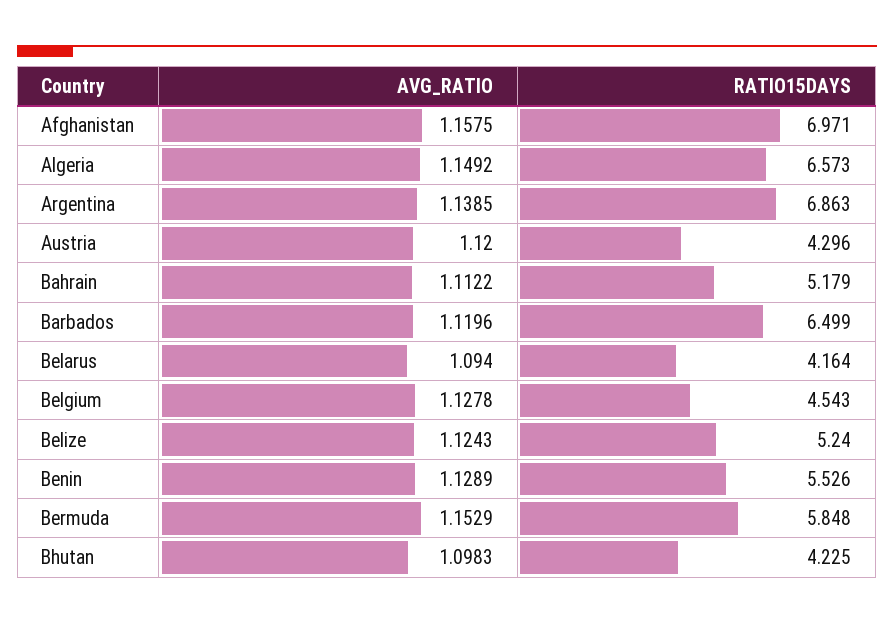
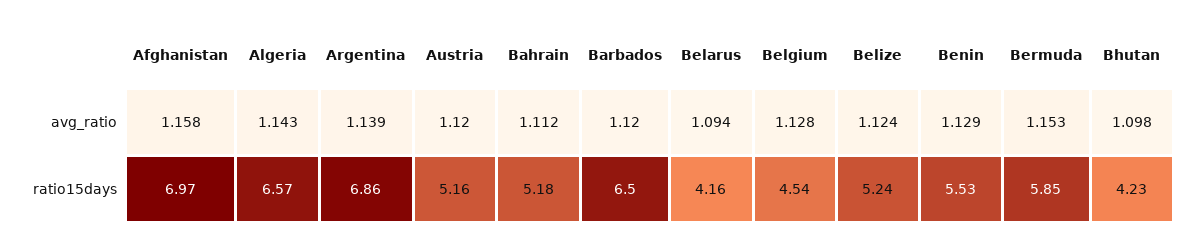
AVG_RATIO, Algeria: 1.1492 -> 1.143
RATIO15DAYS, Austria: 4.296 -> 5.16

